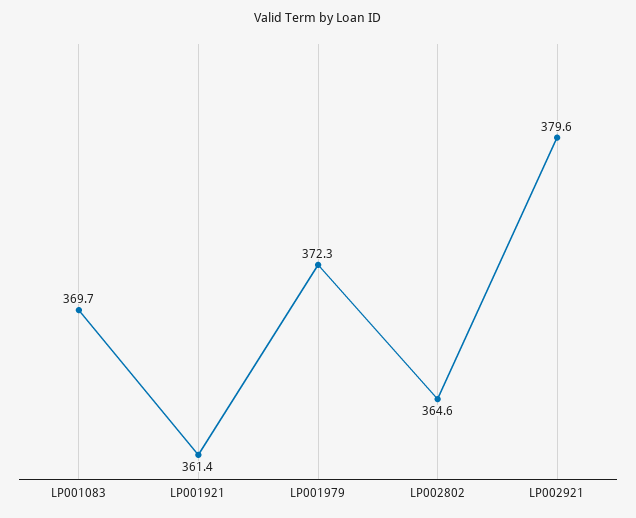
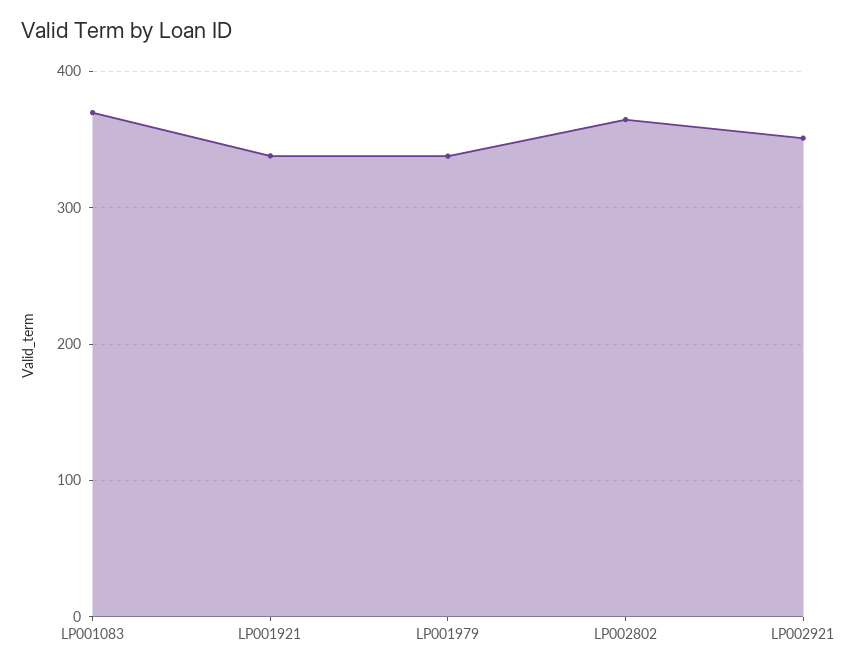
LP001921: 361.4 -> 340
LP001979: 372.3 -> 340
LP002921: 379.6 -> 350

